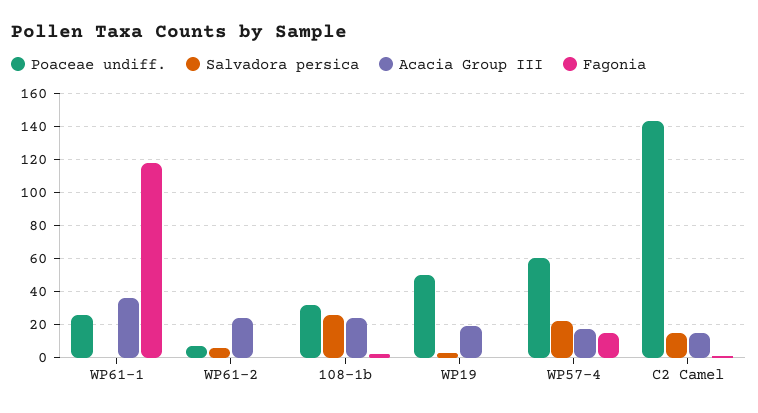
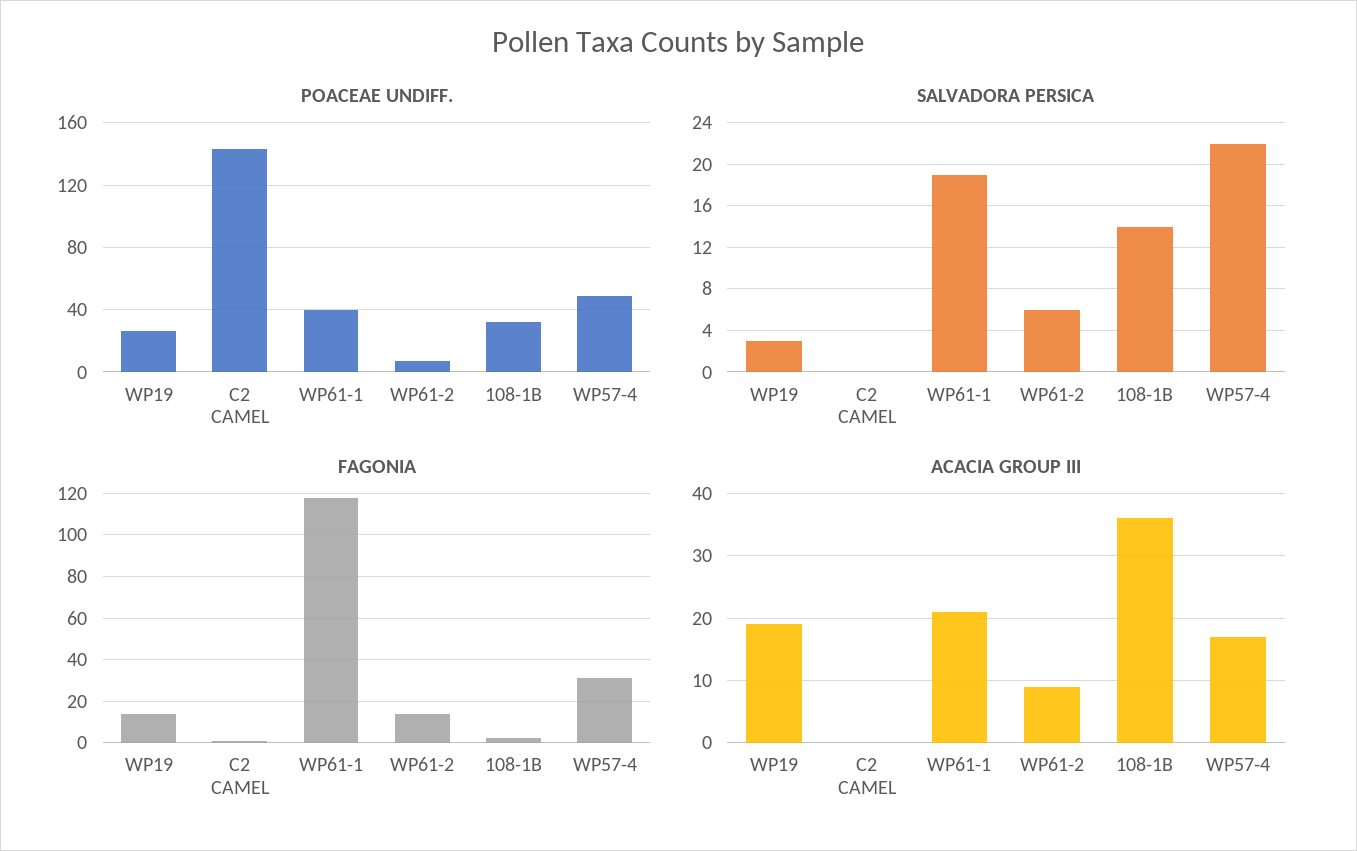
Poaceae undiff., WP61-1: 25 -> 40
Salvadora persica, WP61-1: 0 -> 19
Acacia Group III, WP61-1: 35 -> 21
Acacia Group III, WP61-2: 25 -> 9
Fagonia, WP61-2: 0 -> 15
Salvadora persica, 108-1b: 25 -> 14
Acacia Group III, 108-1b: 25 -> 36
Poaceae undiff., WP19: 50 -> 25
Fagonia, WP19: 0 -> 15
Poaceae undiff., WP57-4: 60 -> 50
Fagonia, WP57-4: 15 -> 30
Salvadora persica, C2 Camel: 15 -> 0
Acacia Group III, C2 Camel: 15 -> 0

